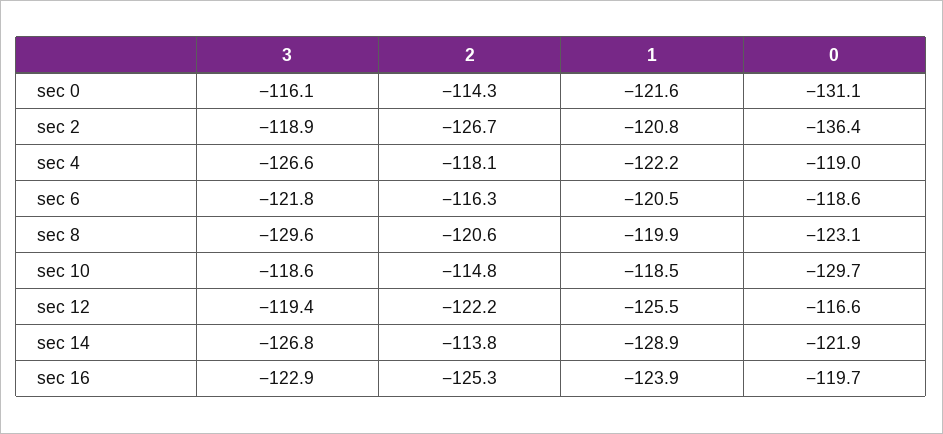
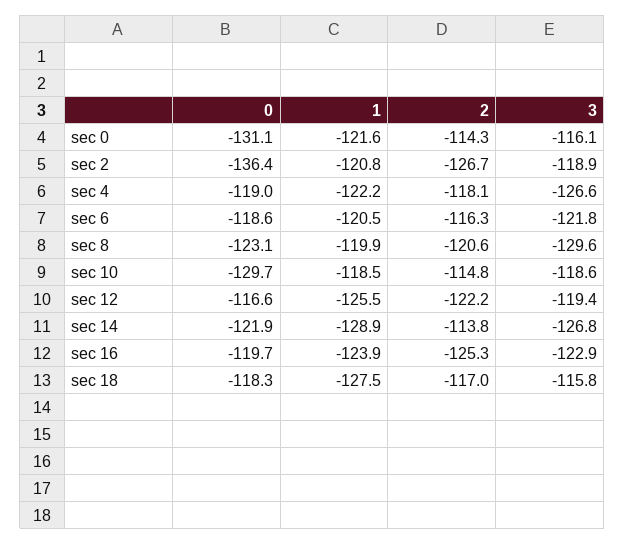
0, sec 18: none -> -118.3
1, sec 18: none -> -127.5
2, sec 18: none -> -117
3, sec 18: none -> -115.8

